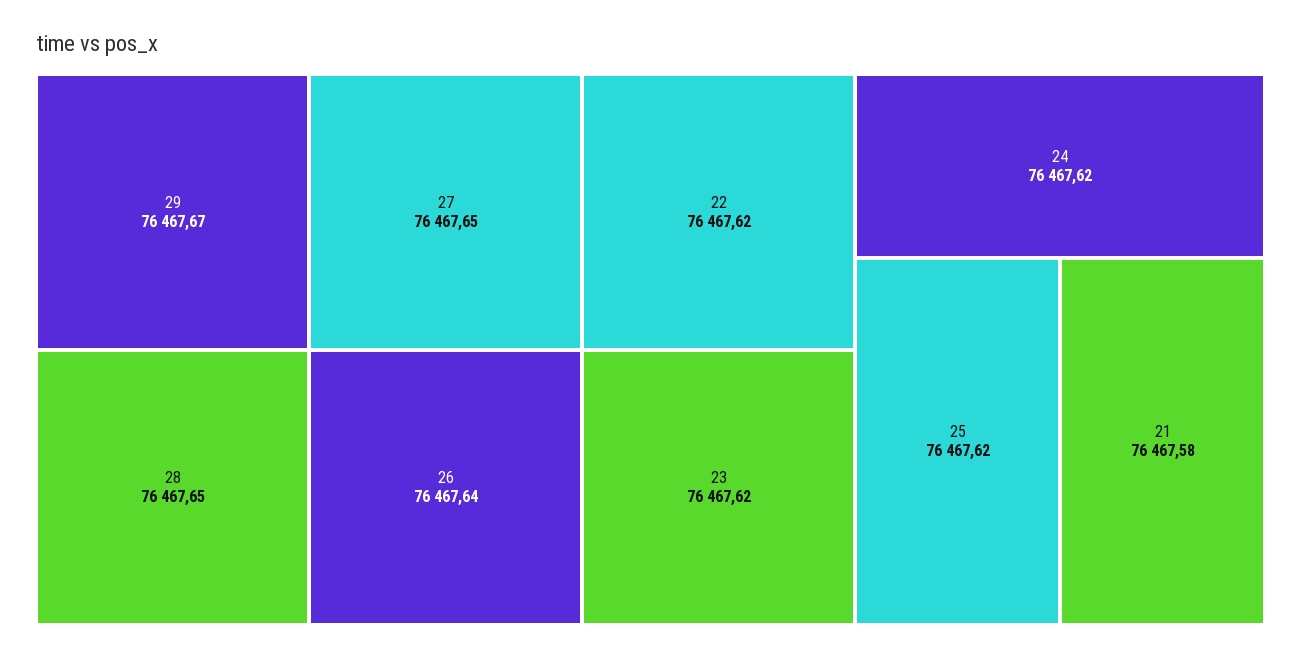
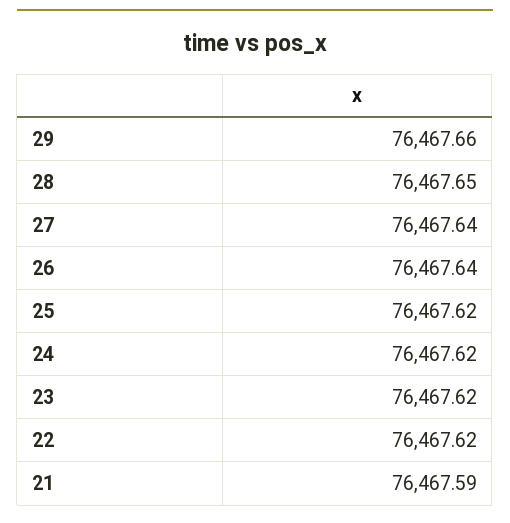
29: 76467.67 -> 76467.66
27: 76467.65 -> 76467.64
21: 76467.58 -> 76467.59

